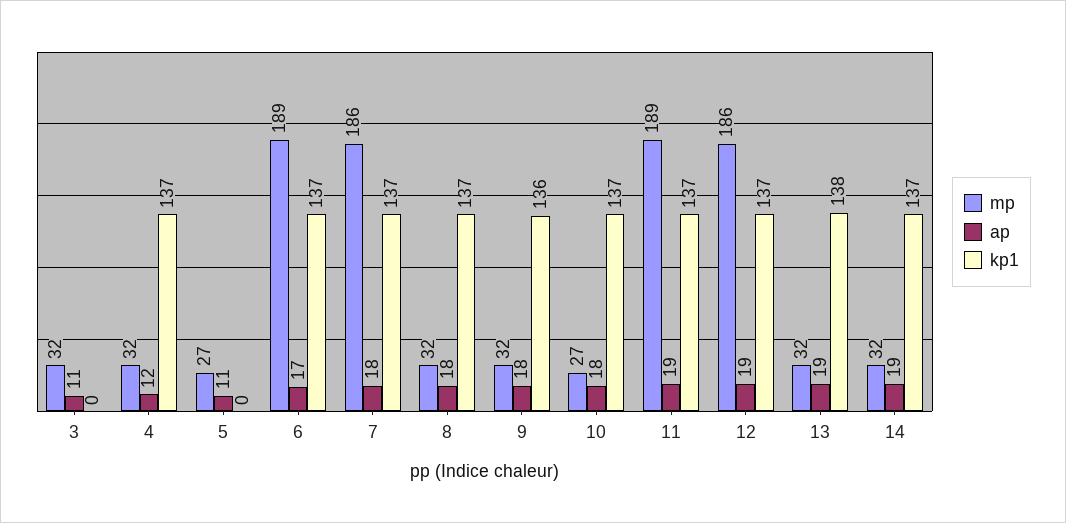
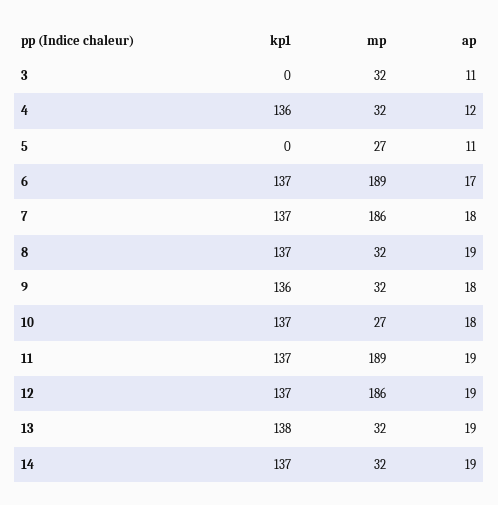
kp1, 4: 137 -> 136
ap, 8: 18 -> 19

